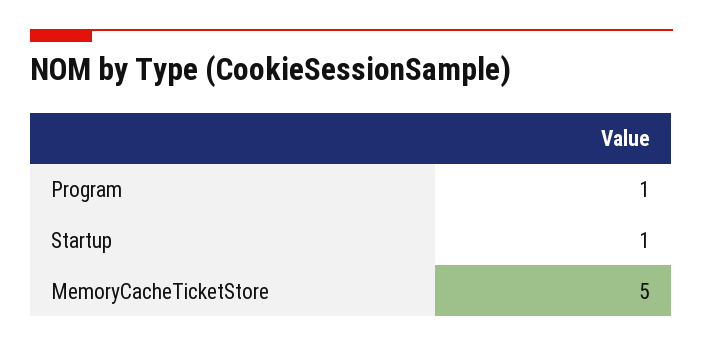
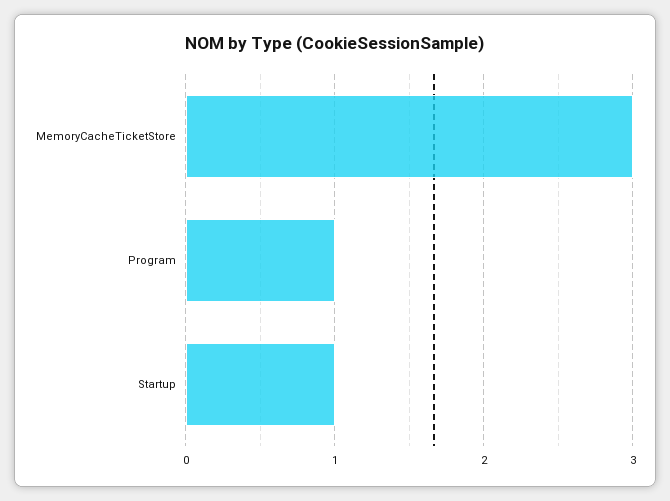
MemoryCacheTicketStore: 5 -> 3

